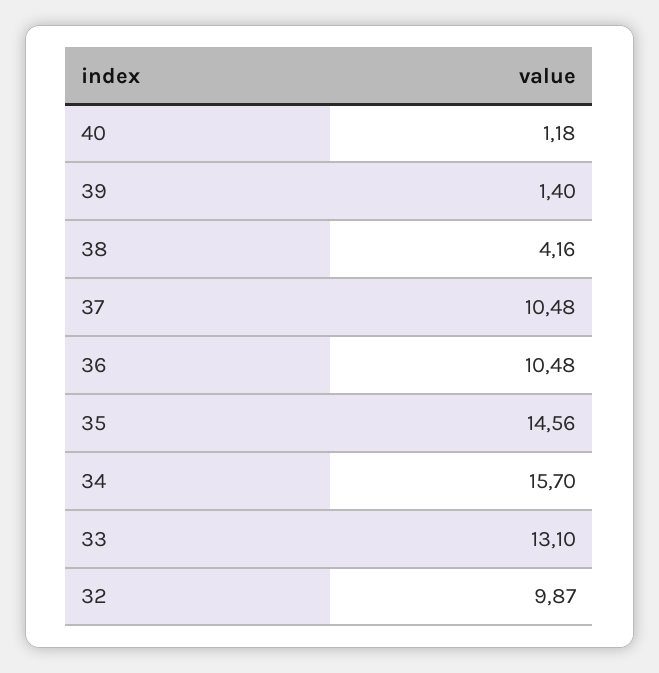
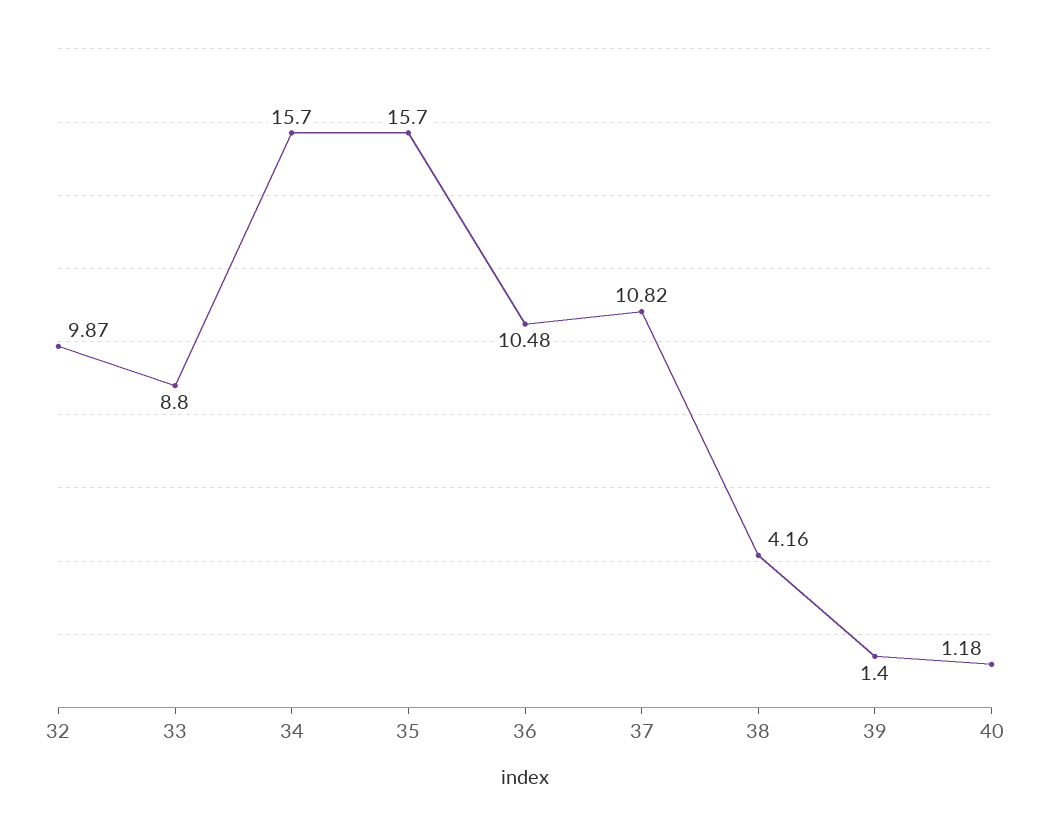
37: 10.48 -> 10.82
35: 14.56 -> 15.7
33: 13.1 -> 8.8

